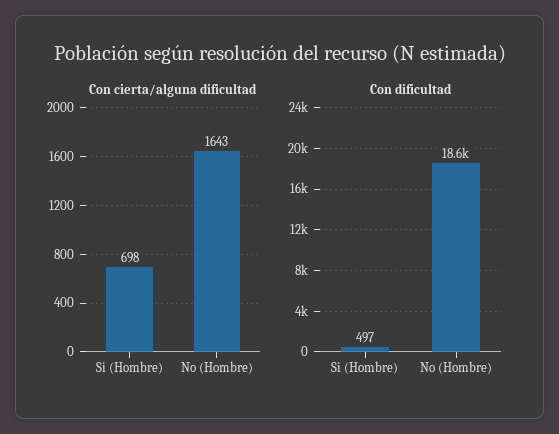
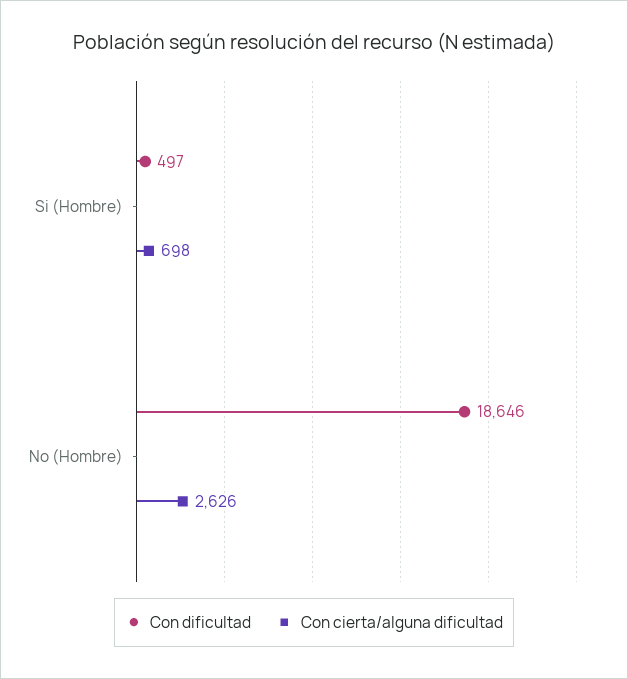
Con cierta/alguna dificultad, No (Hombre): 1643 -> 2626

